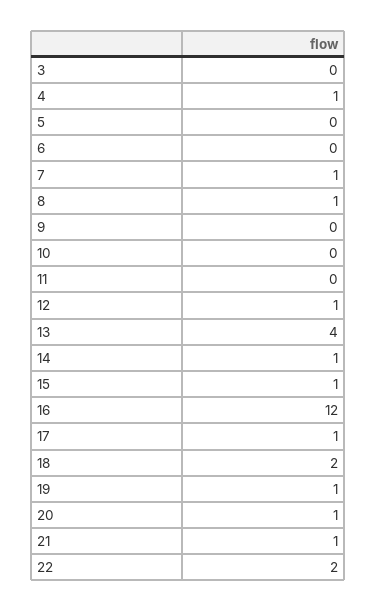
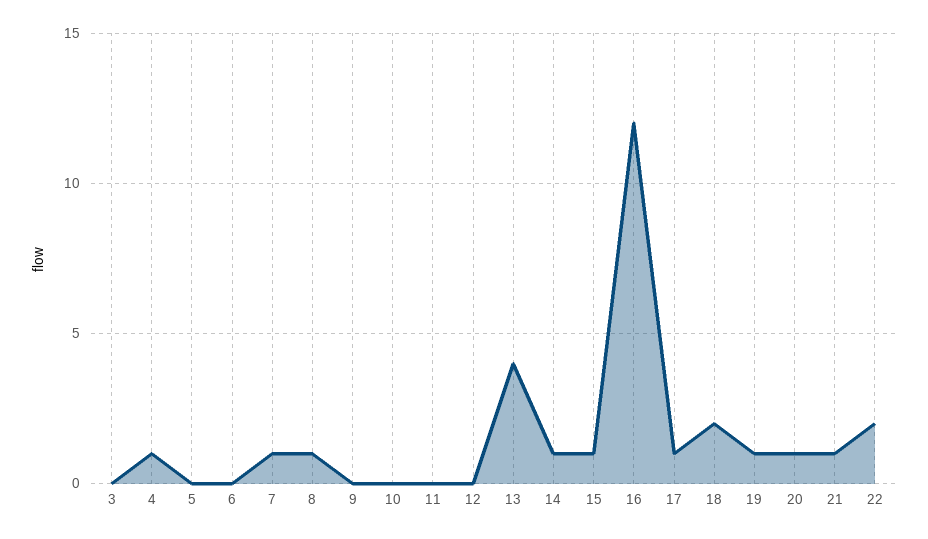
12: 1 -> 0

